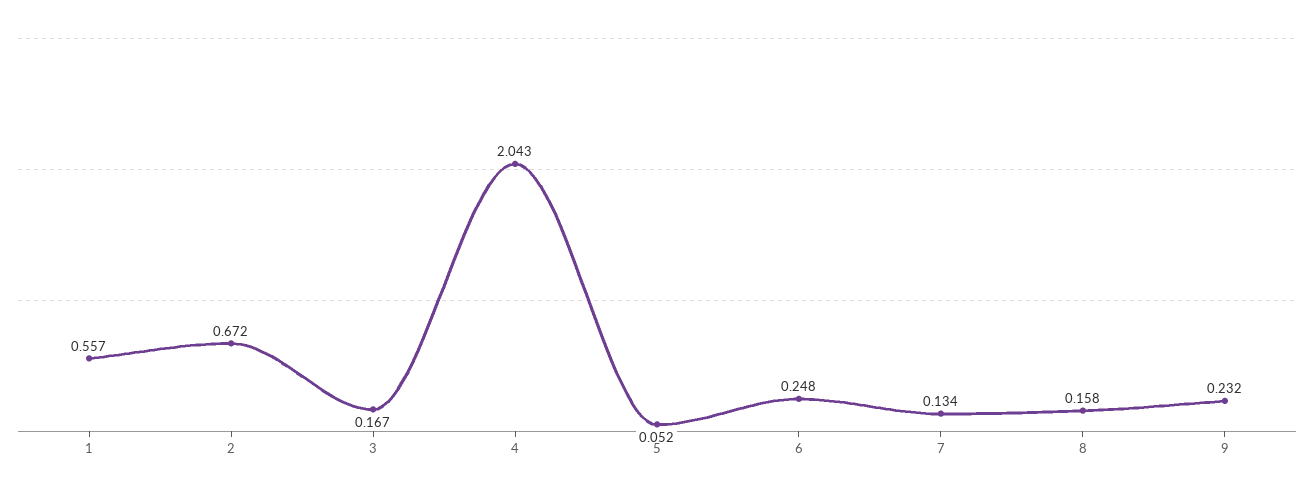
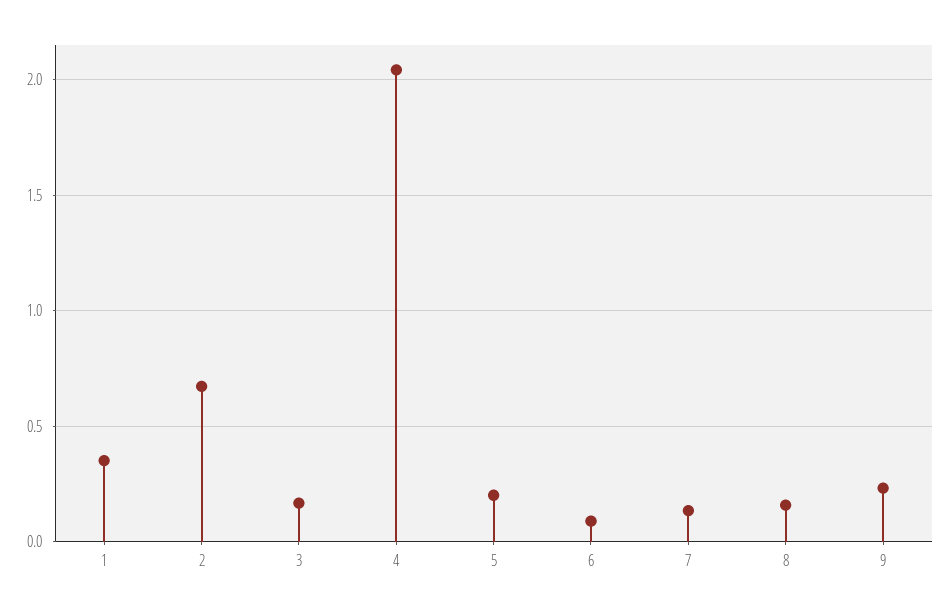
1: 0.557 -> 0.35
5: 0.052 -> 0.2
6: 0.248 -> 0.1

